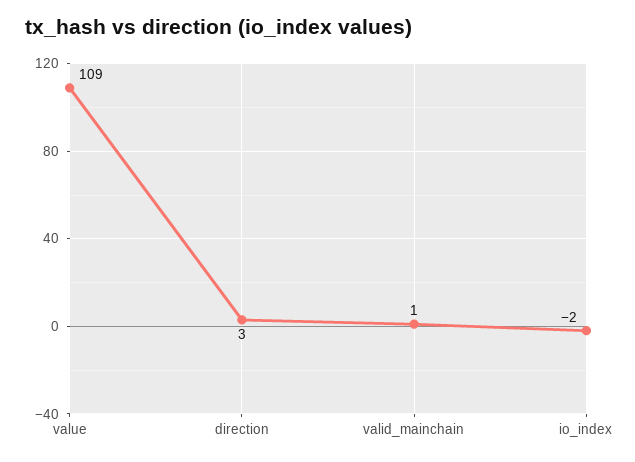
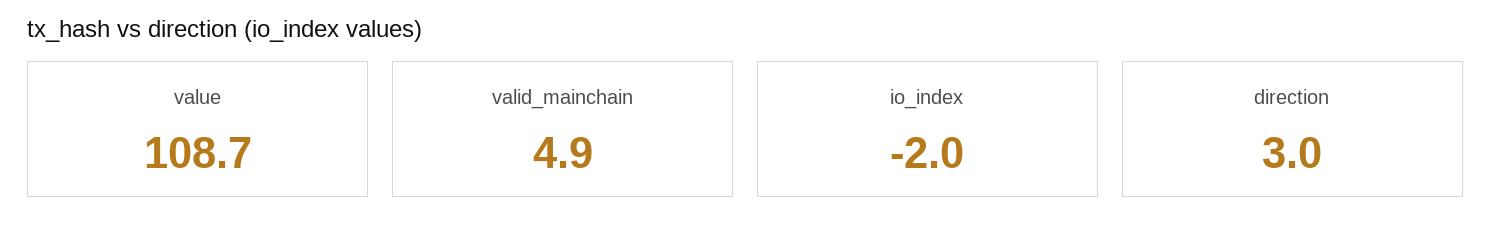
valid_mainchain: 1 -> 4.9

